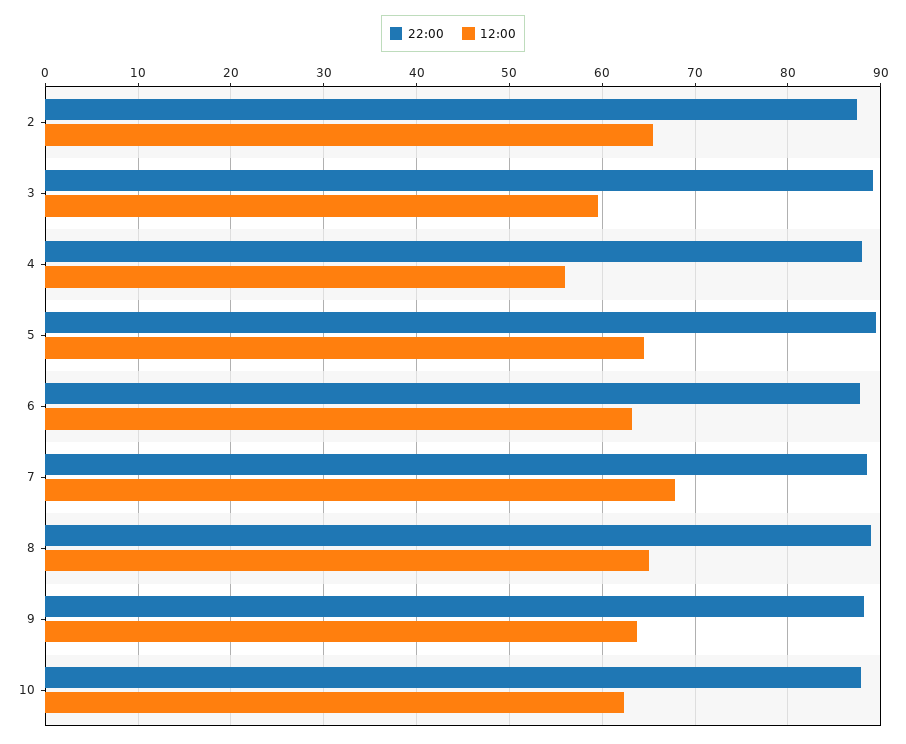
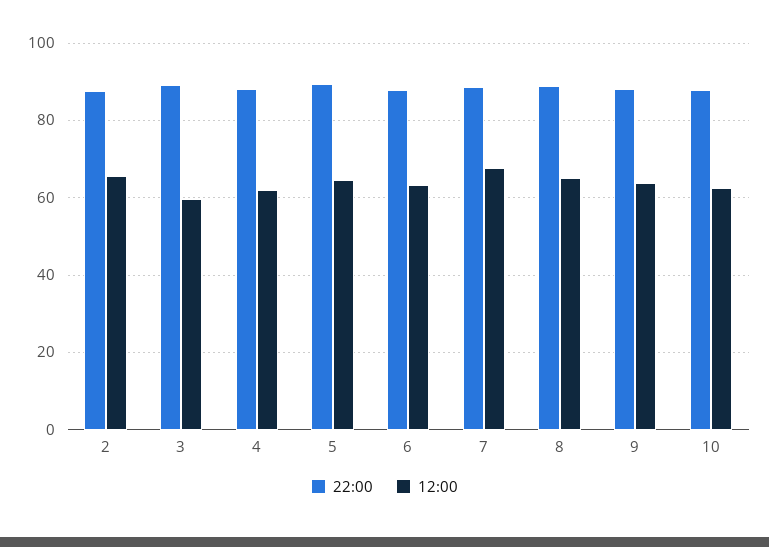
12:00, 4: 56 -> 62

